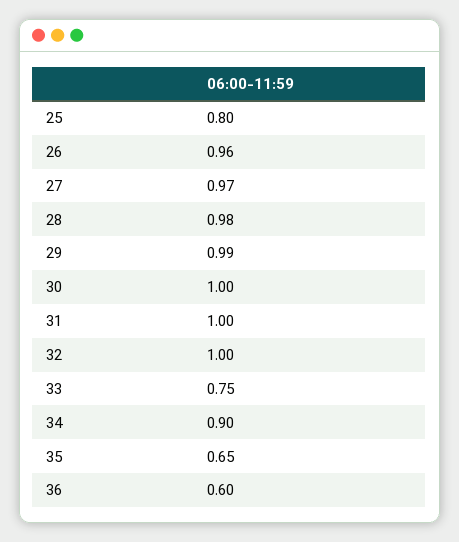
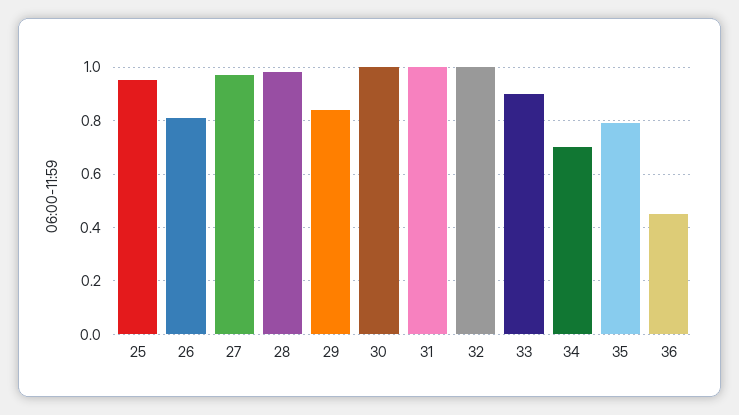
25: 0.8 -> 0.95
26: 0.96 -> 0.8
29: 0.99 -> 0.85
33: 0.75 -> 0.9
34: 0.9 -> 0.7
35: 0.65 -> 0.8
36: 0.6 -> 0.45

